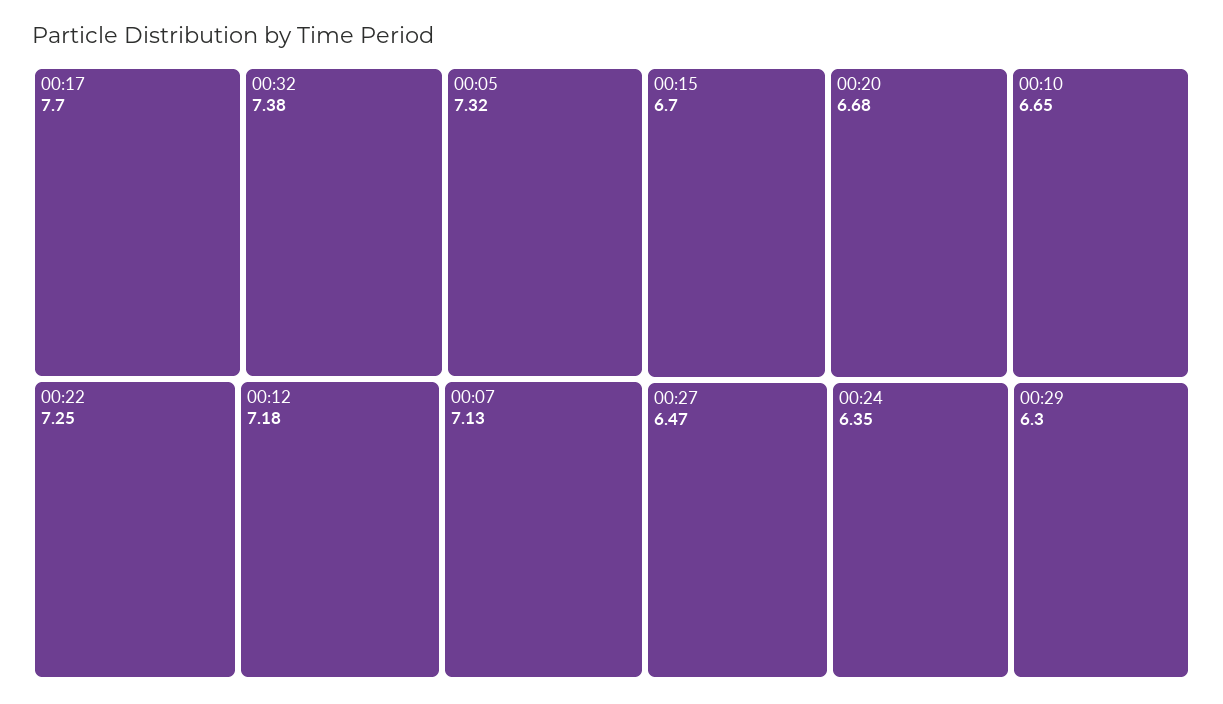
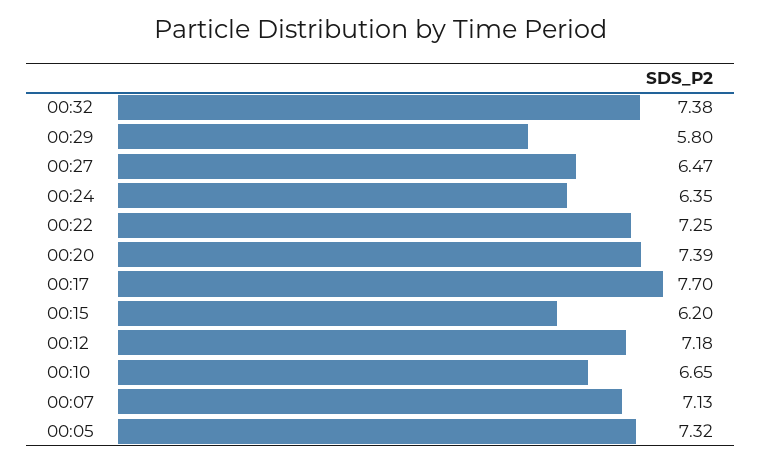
00:15: 6.7 -> 6.2
00:20: 6.68 -> 7.39
00:29: 6.3 -> 5.8

